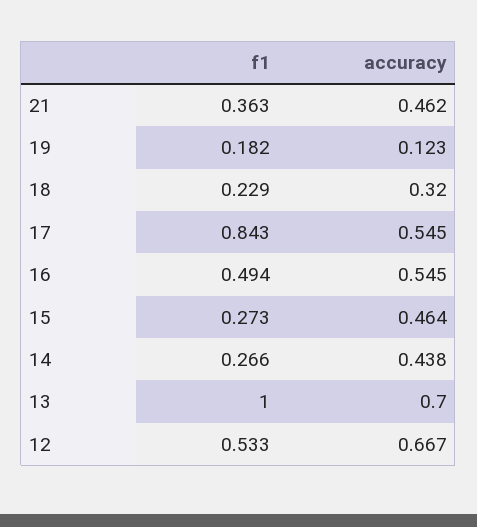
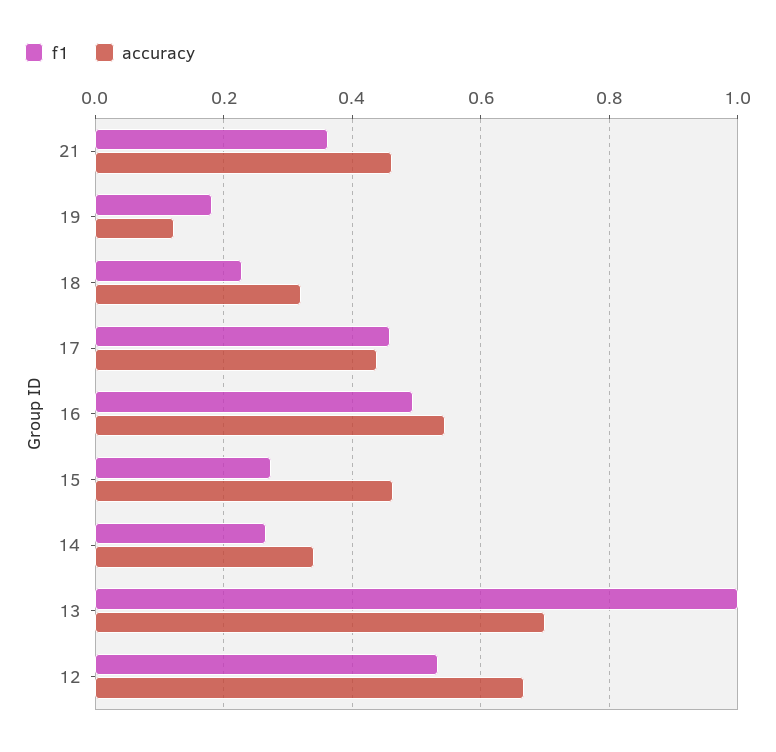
f1, 17: 0.843 -> 0.46
accuracy, 17: 0.545 -> 0.44
accuracy, 14: 0.438 -> 0.34

